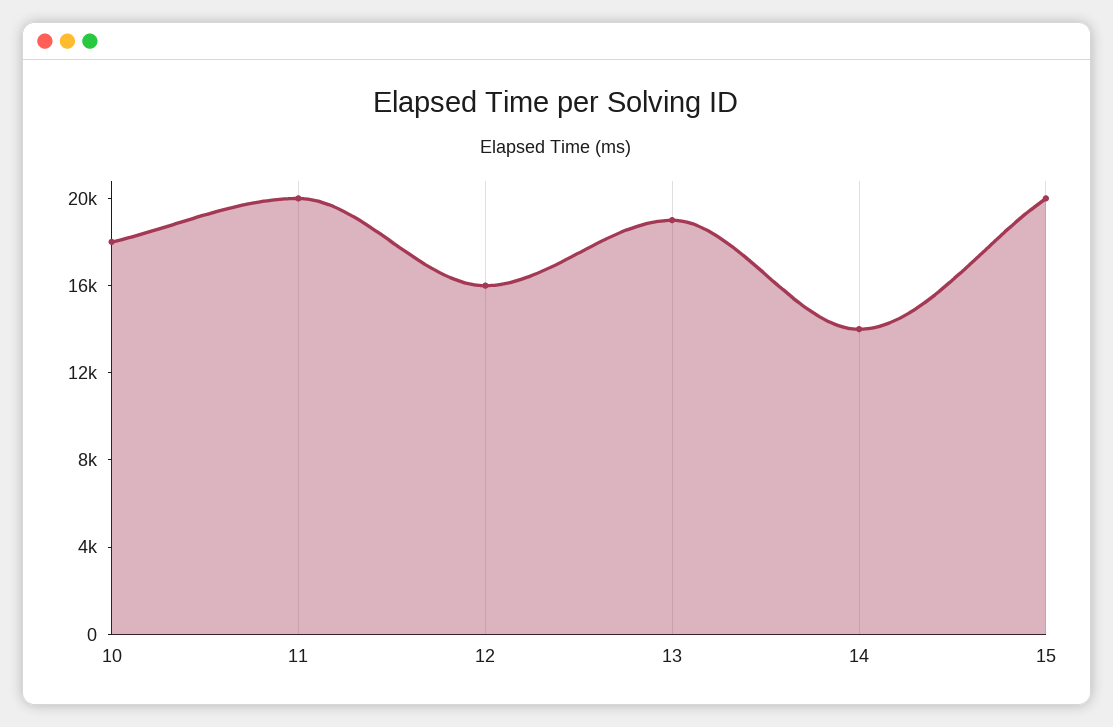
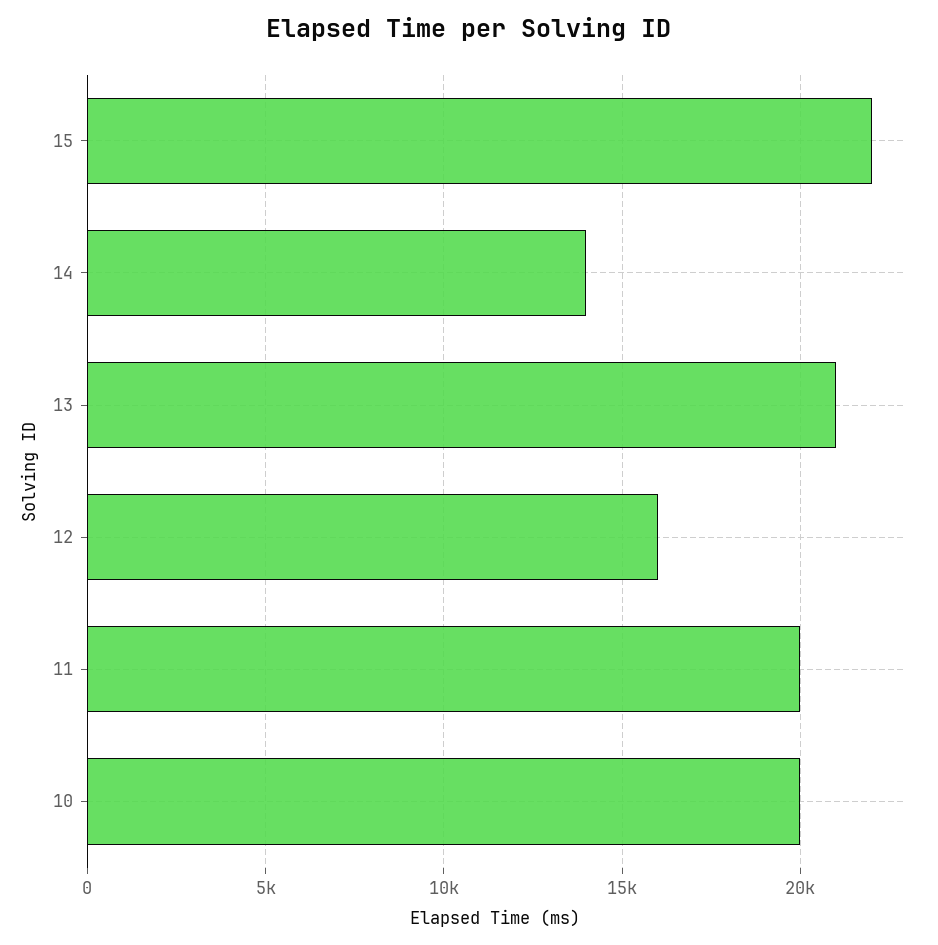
10: 18000 -> 20000
13: 19000 -> 21000
15: 20000 -> 22000

